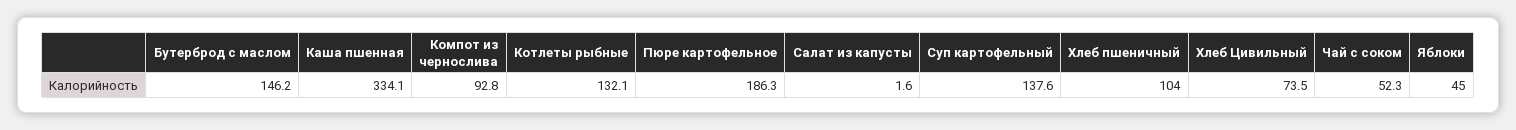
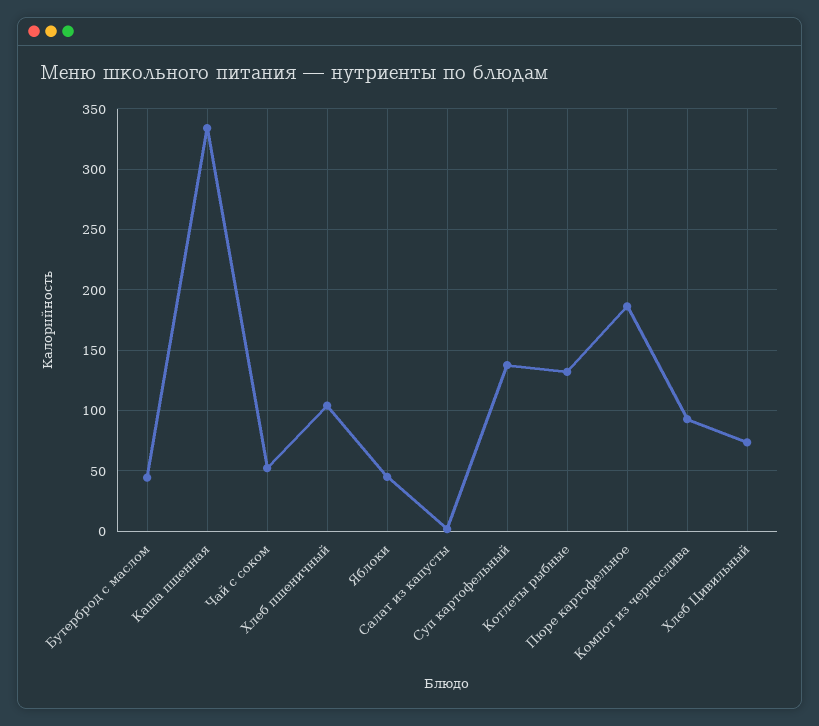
Бутерброд с маслом: 146.2 -> 45

